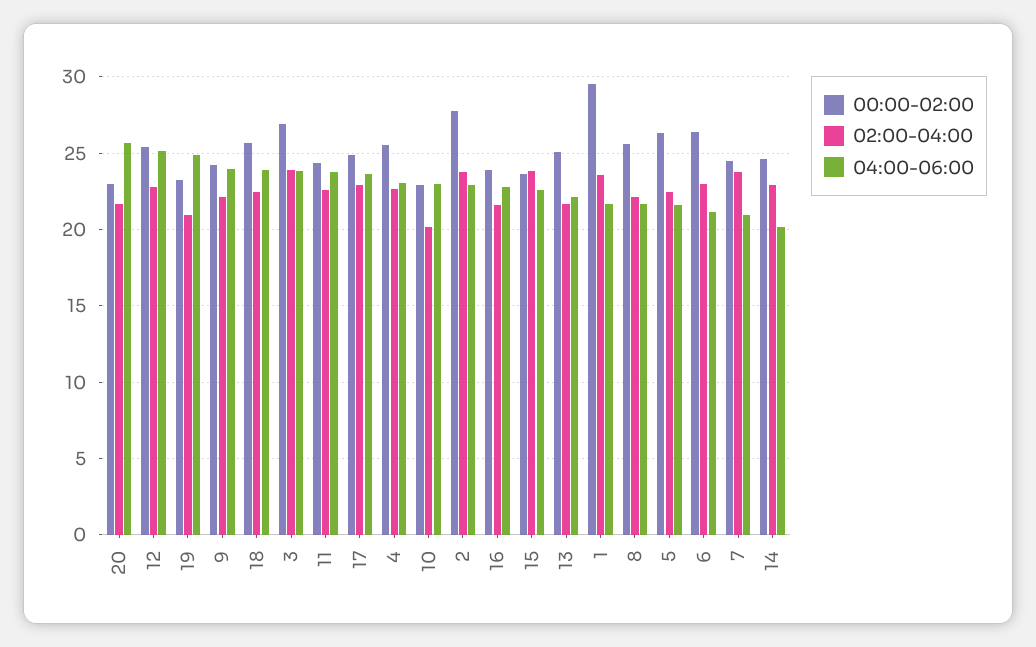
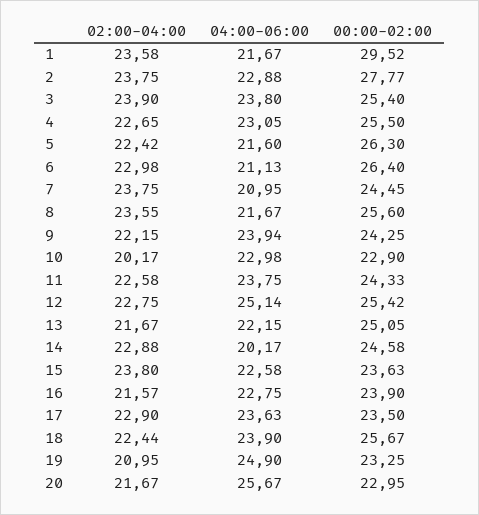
00:00-02:00, 3: 27 -> 25.4
00:00-02:00, 17: 25 -> 23.5
02:00-04:00, 8: 22 -> 23.55

